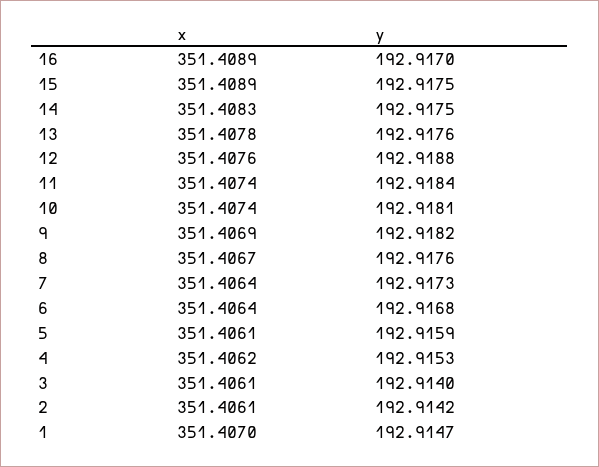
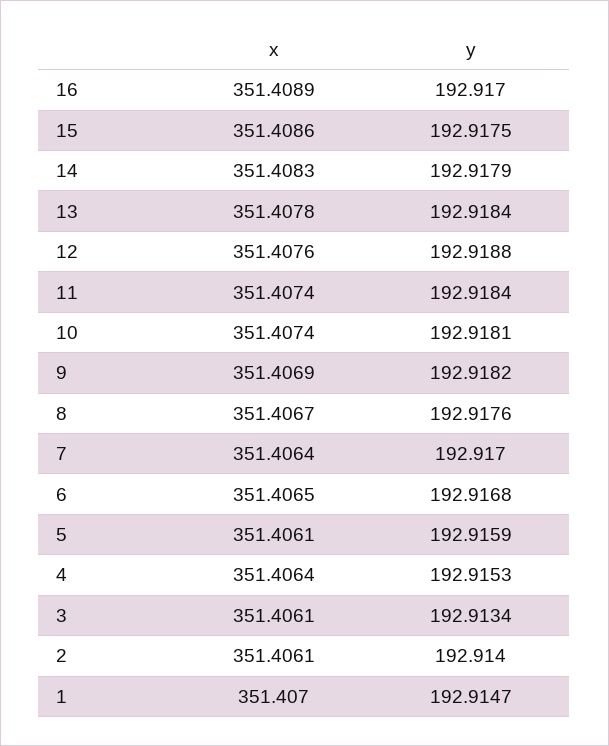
x, 15: 351.4089 -> 351.4086
y, 14: 192.9175 -> 192.9179
y, 13: 192.9176 -> 192.9184
y, 7: 192.9173 -> 192.917
x, 6: 351.4064 -> 351.4065
x, 4: 351.4062 -> 351.4064
y, 3: 192.914 -> 192.9134
y, 2: 192.9142 -> 192.914

